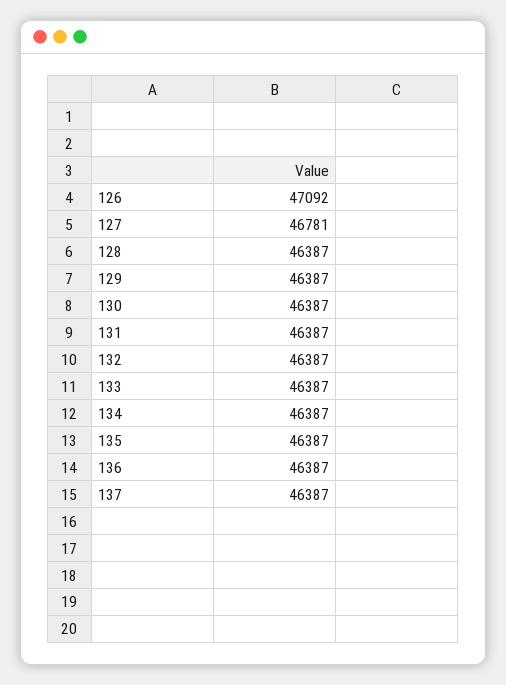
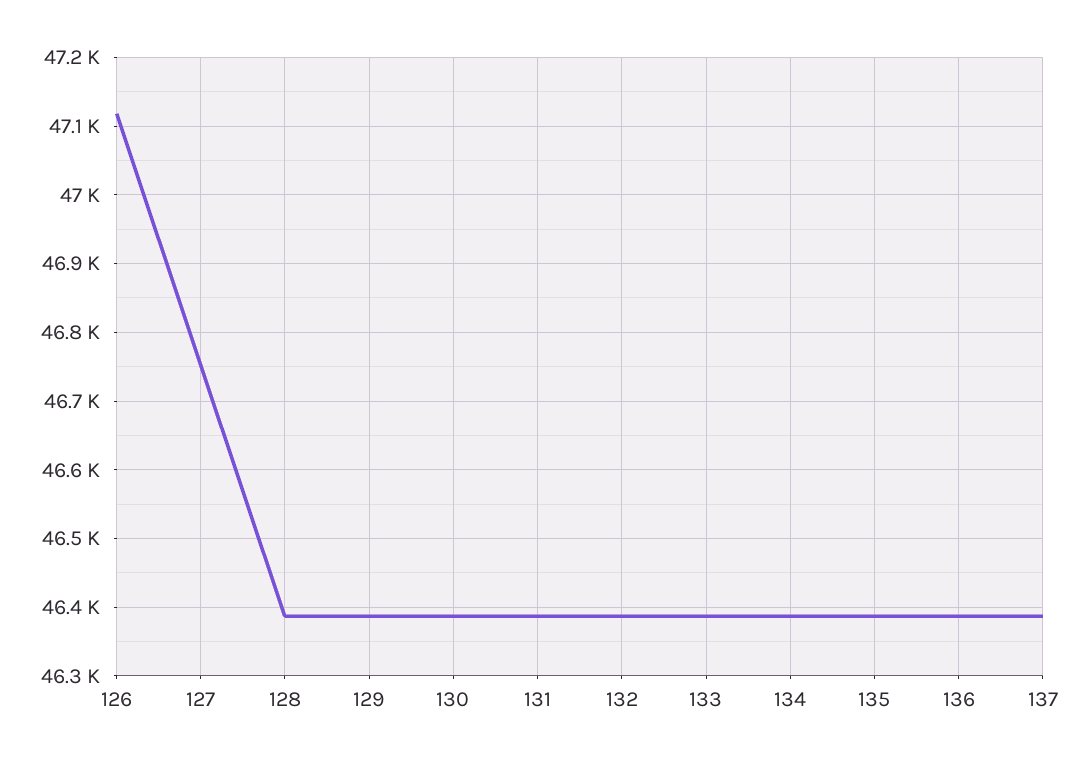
126: 47092 -> 47120
127: 46781 -> 46750

